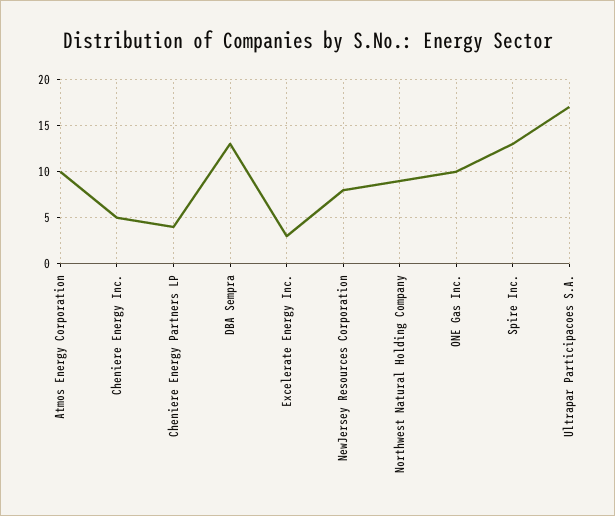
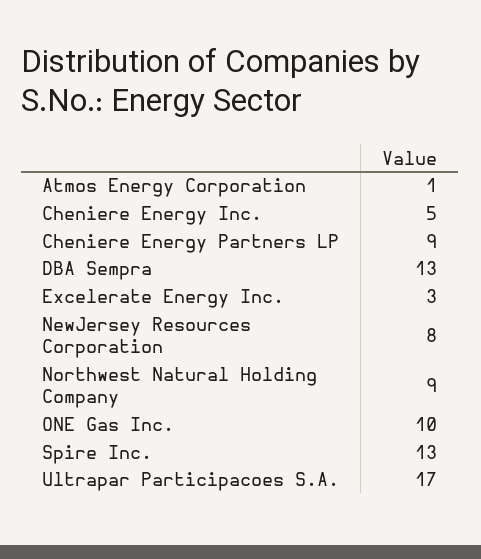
Atmos Energy Corporation: 10 -> 1
Cheniere Energy Partners LP: 4 -> 9

